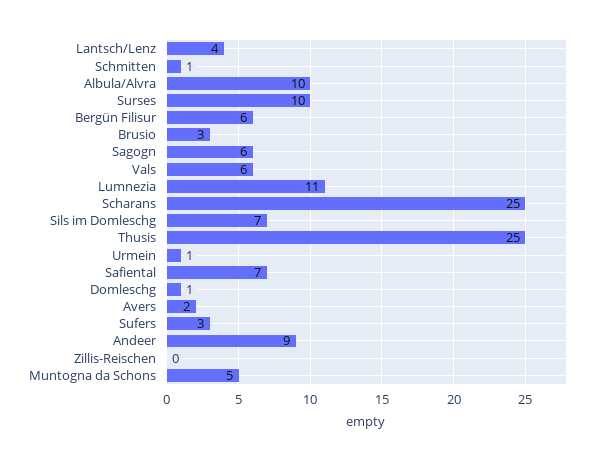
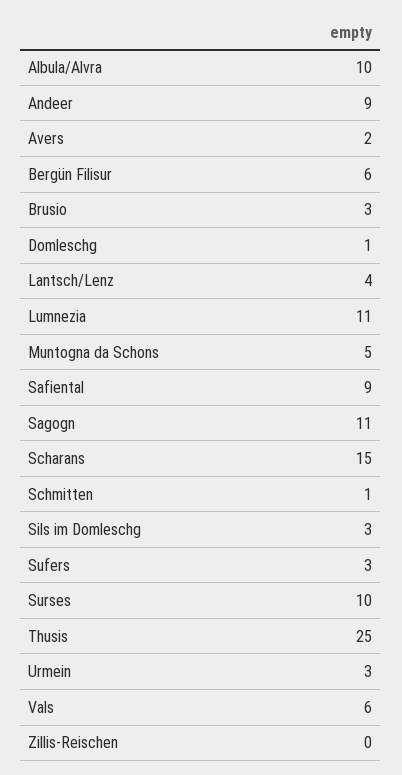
Sagogn: 6 -> 11
Scharans: 25 -> 15
Sils im Domleschg: 7 -> 3
Urmein: 1 -> 3
Safiental: 7 -> 9

